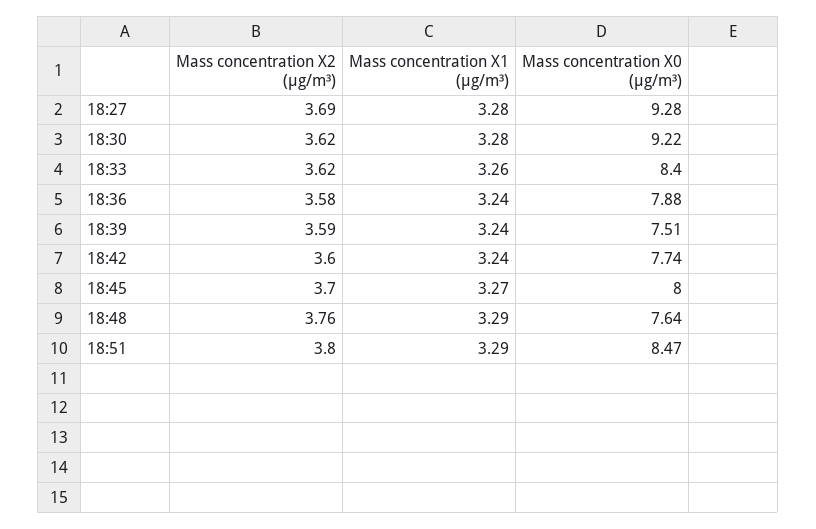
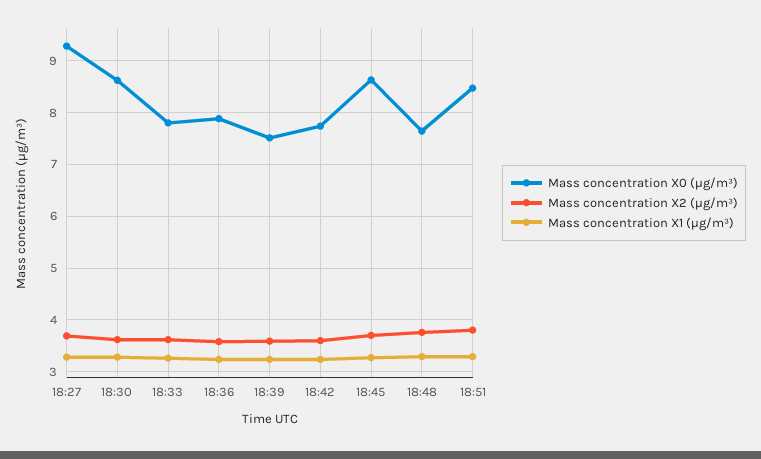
Mass concentration X0 (μg/m³), 18:30: 9.22 -> 8.6
Mass concentration X0 (μg/m³), 18:33: 8.4 -> 7.8
Mass concentration X0 (μg/m³), 18:45: 8 -> 8.6

